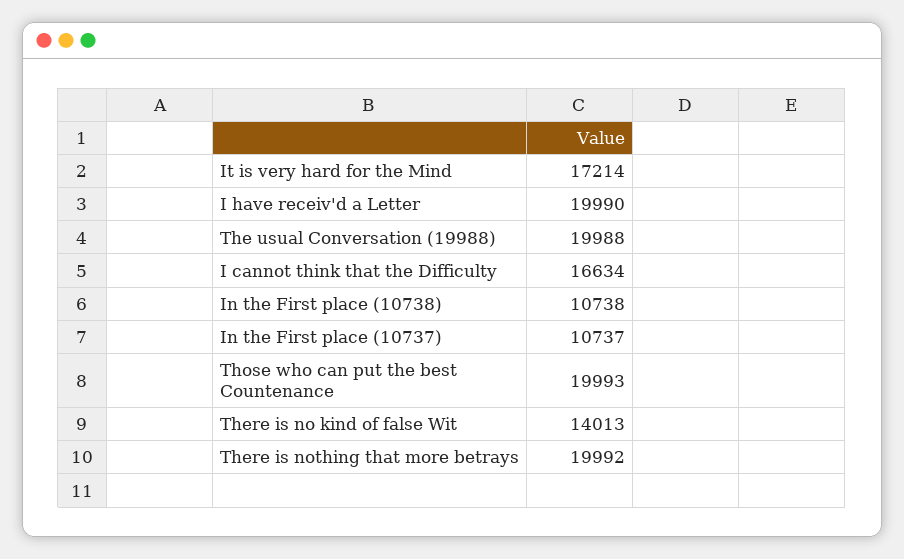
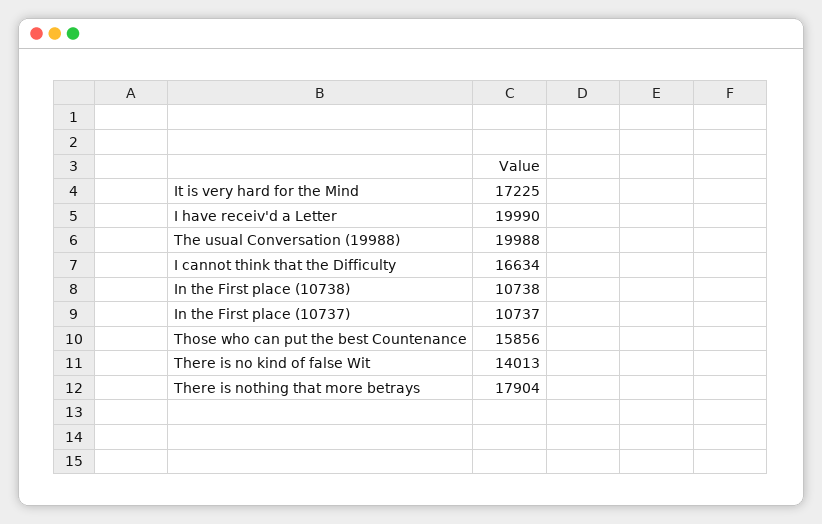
It is very hard for the Mind: 17214 -> 17225
Those who can put the best Countenance: 19993 -> 15856
There is nothing that more betrays: 19992 -> 17904

